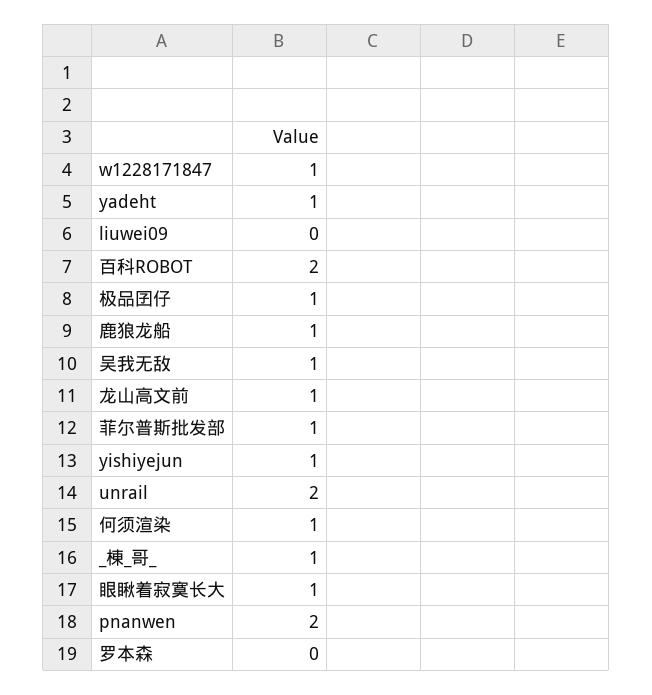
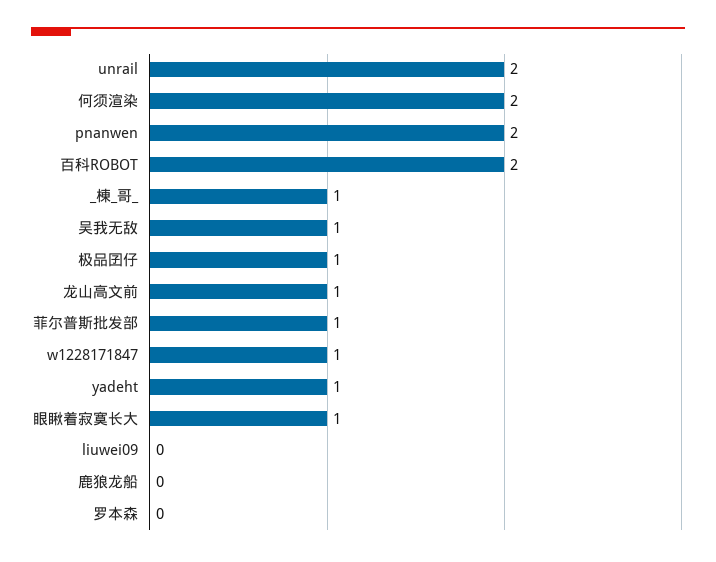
鹿狼龙船: 1 -> 0
yishiyejun: 1 -> none
何须渲染: 1 -> 2

